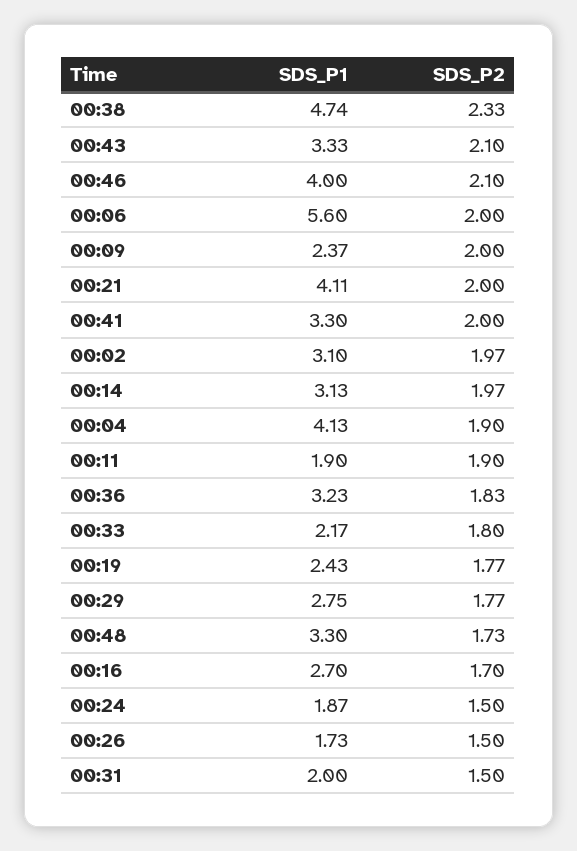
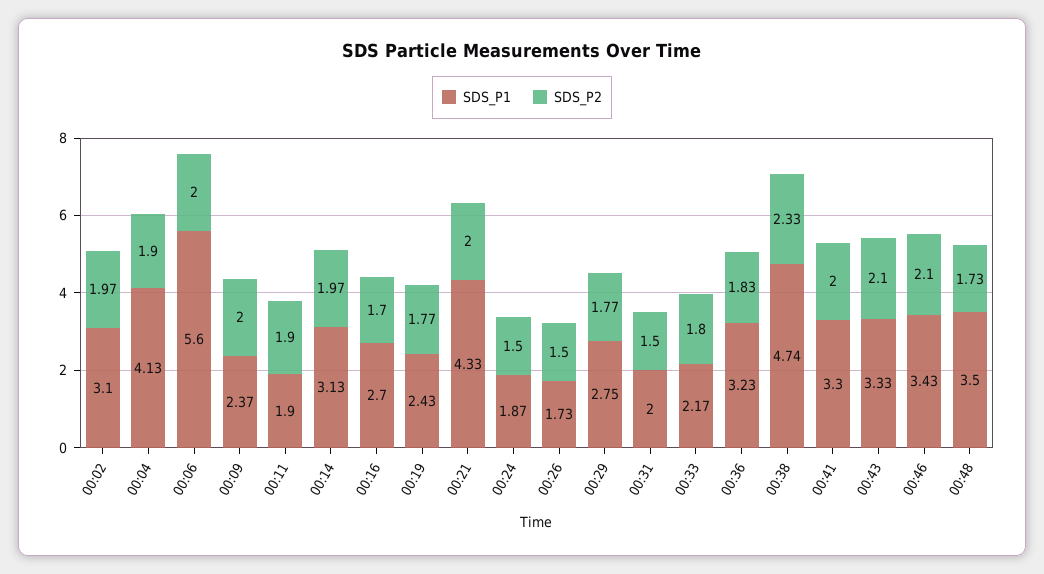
SDS_P1, 00:46: 4 -> 3.43
SDS_P1, 00:21: 4.11 -> 4.33
SDS_P1, 00:48: 3.3 -> 3.5

